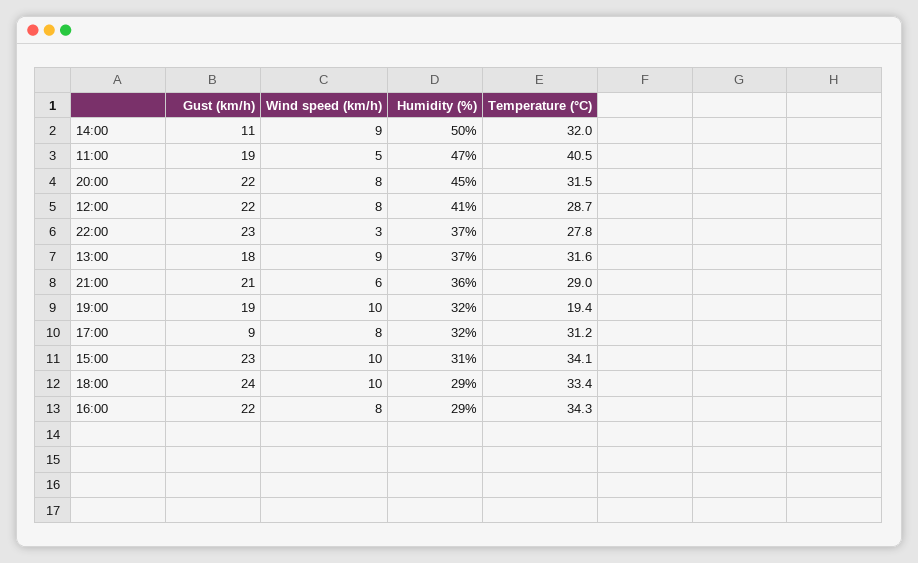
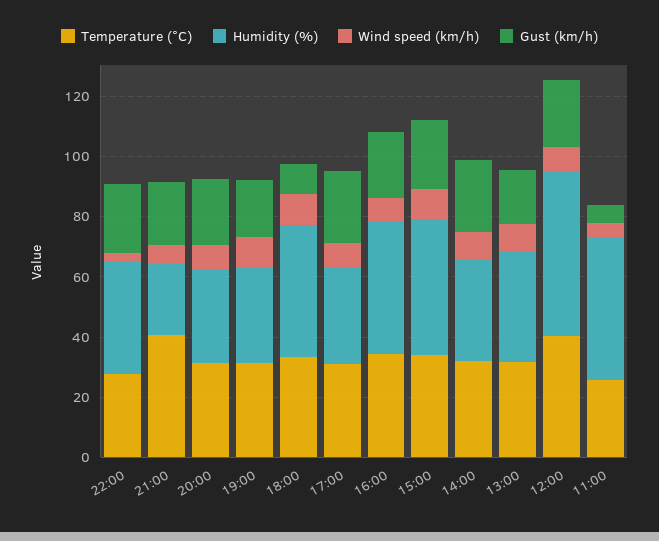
Gust (km/h), 14:00: 11 -> 25
Humidity (%), 14:00: 50 -> 35
Gust (km/h), 11:00: 19 -> 5
Temperature (°C), 11:00: 40.5 -> 25
Humidity (%), 20:00: 45 -> 30
Humidity (%), 12:00: 41 -> 55
Temperature (°C), 12:00: 28.7 -> 40
Humidity (%), 21:00: 36 -> 25
Temperature (°C), 21:00: 29 -> 40
Temperature (°C), 19:00: 19.4 -> 30
Gust (km/h), 17:00: 9 -> 25
Humidity (%), 15:00: 31 -> 45
Gust (km/h), 18:00: 24 -> 10
Humidity (%), 18:00: 29 -> 45
Humidity (%), 16:00: 29 -> 45

